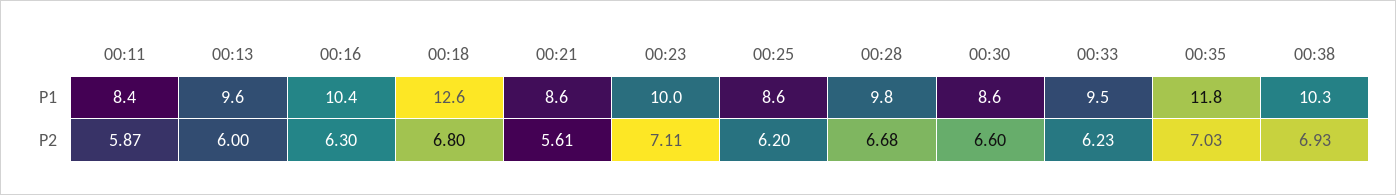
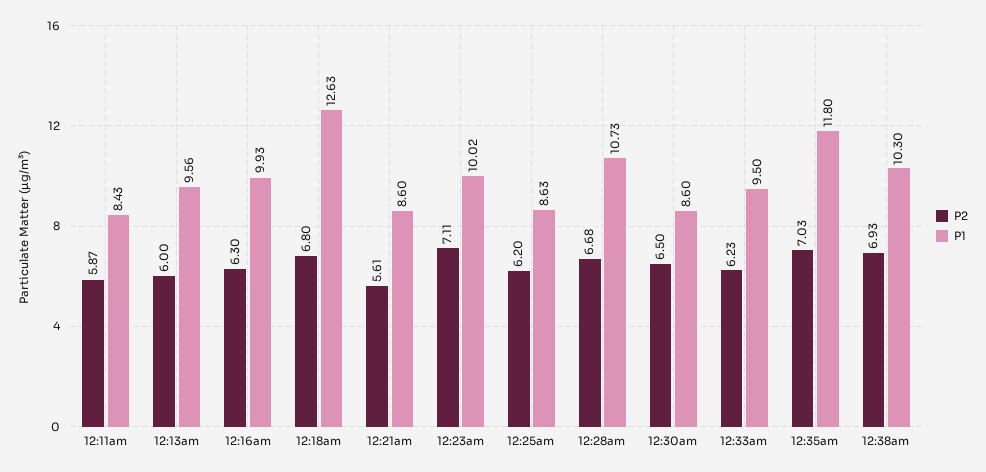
P1, 00:16: 10.4 -> 9.93
P1, 00:28: 9.8 -> 10.73
P2, 00:30: 6.6 -> 6.5

